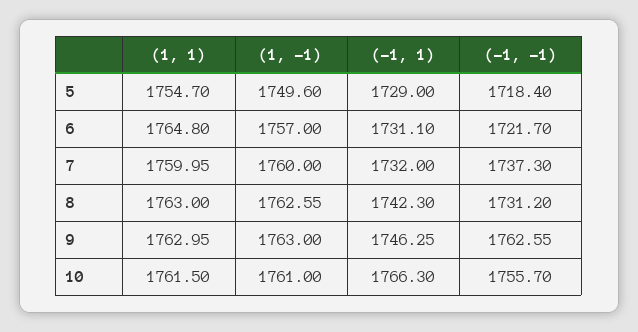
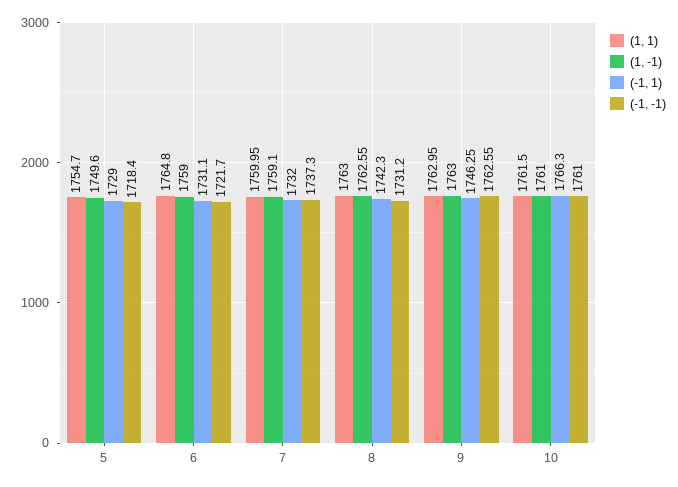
(1, -1), 6: 1757 -> 1759
(1, -1), 7: 1760 -> 1759.1
(-1, -1), 10: 1755.7 -> 1761

